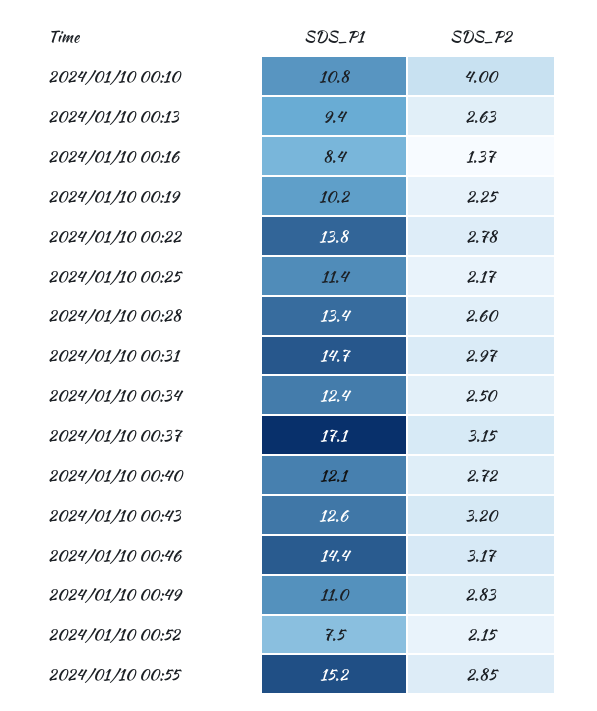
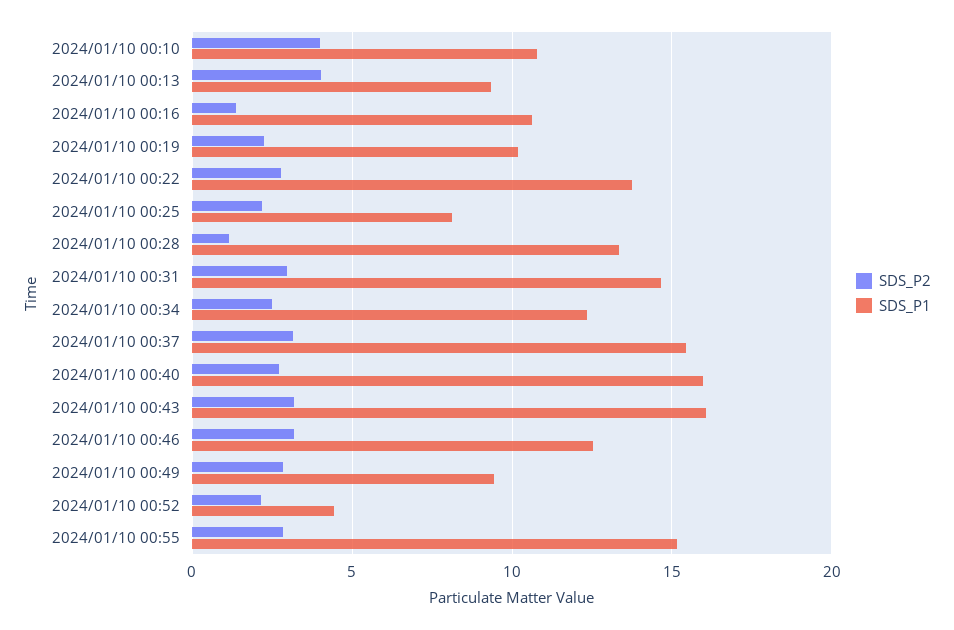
SDS_P2, 2024/01/10 00:13: 2.63 -> 4
SDS_P1, 2024/01/10 00:16: 8.4 -> 10.5
SDS_P1, 2024/01/10 00:25: 11.4 -> 8
SDS_P2, 2024/01/10 00:28: 2.6 -> 1
SDS_P1, 2024/01/10 00:37: 17.1 -> 15.5
SDS_P1, 2024/01/10 00:40: 12.1 -> 16
SDS_P1, 2024/01/10 00:43: 12.6 -> 16
SDS_P1, 2024/01/10 00:46: 14.4 -> 12.5
SDS_P1, 2024/01/10 00:49: 11 -> 9.5
SDS_P1, 2024/01/10 00:52: 7.5 -> 4.5

